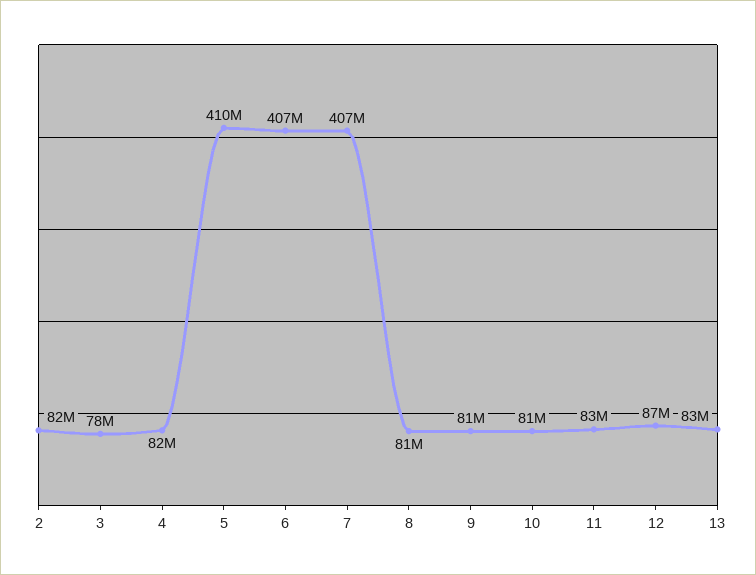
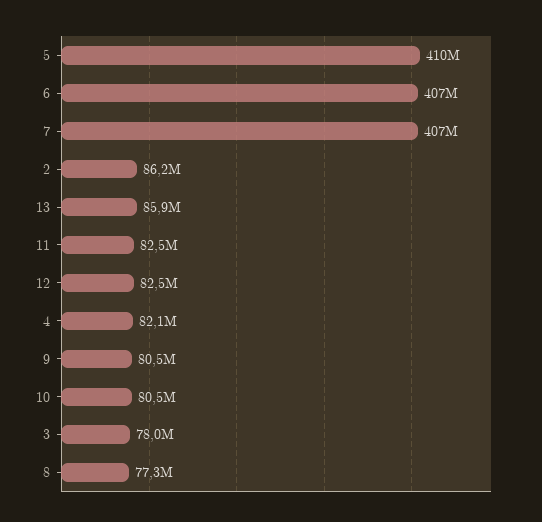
2: 82000000 -> 86200000
8: 81000000 -> 77300000
12: 87000000 -> 82500000
13: 83000000 -> 85900000

